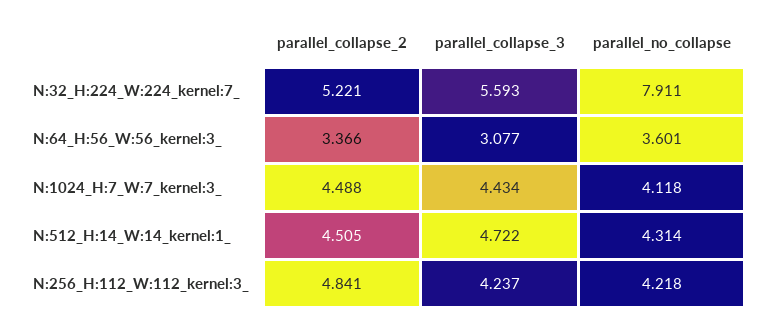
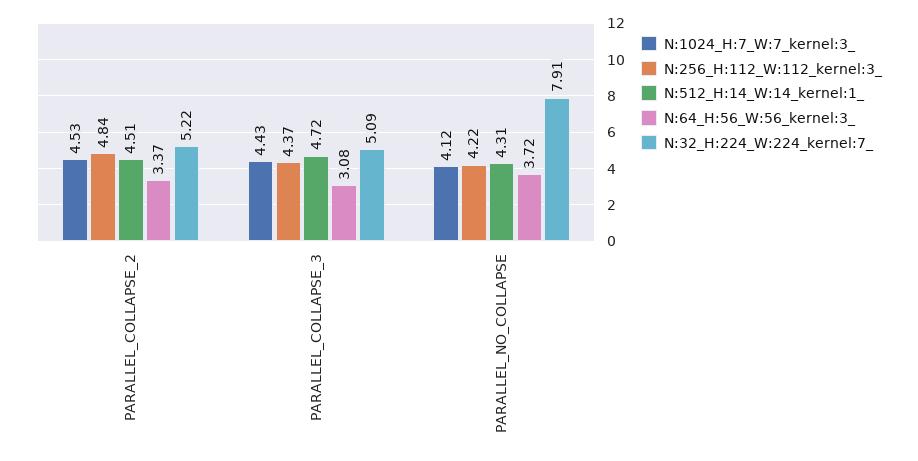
N:32_H:224_W:224_kernel:7_, parallel_collapse_3: 5.593 -> 5.09
N:64_H:56_W:56_kernel:3_, parallel_no_collapse: 3.601 -> 3.72
N:1024_H:7_W:7_kernel:3_, parallel_collapse_2: 4.488 -> 4.53
N:256_H:112_W:112_kernel:3_, parallel_collapse_3: 4.237 -> 4.37

